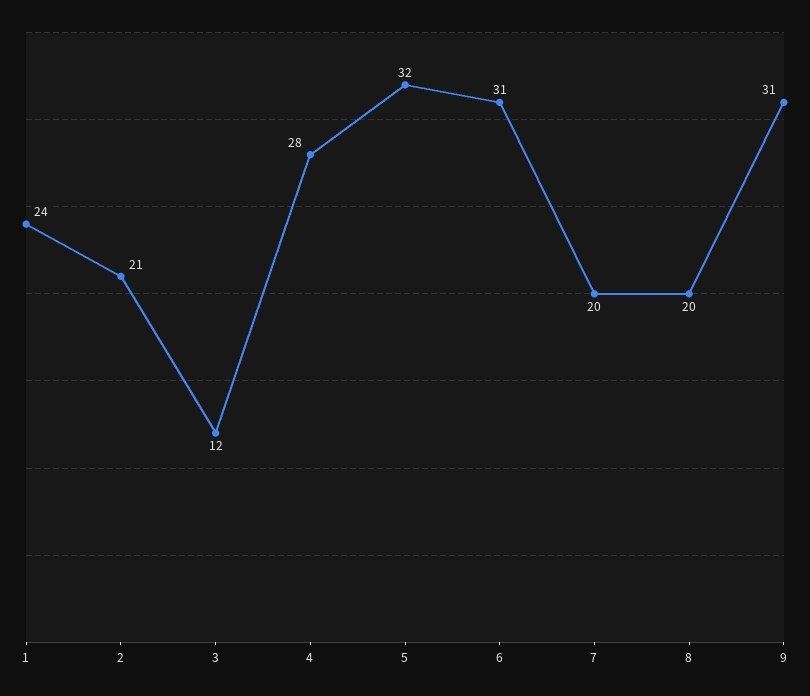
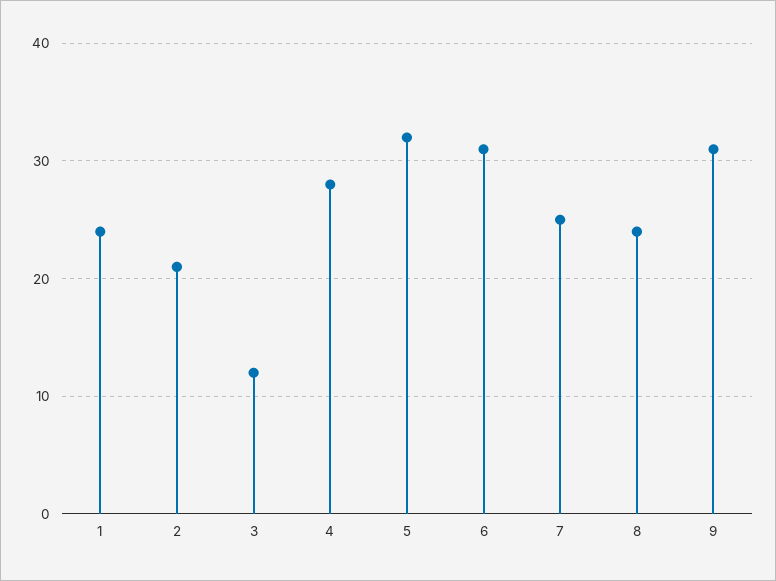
7: 20 -> 25
8: 20 -> 24

